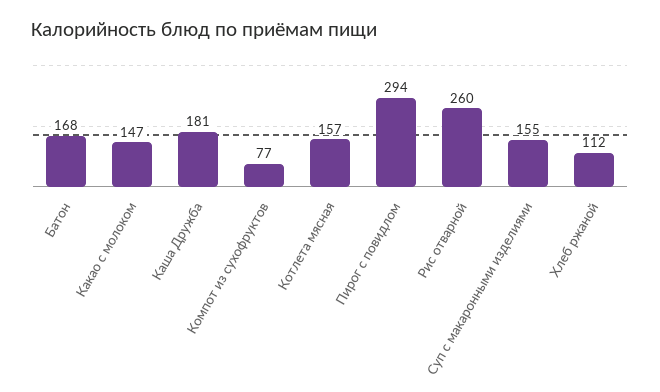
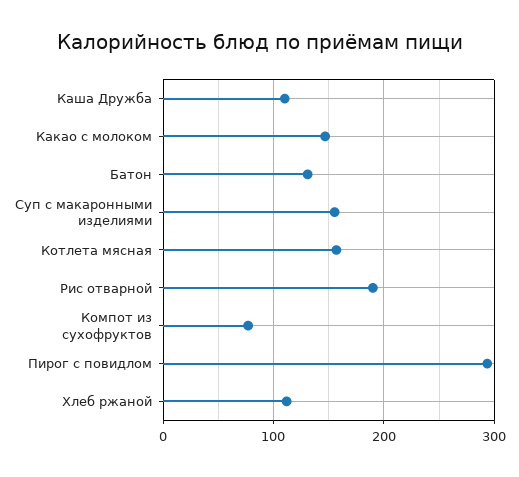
Батон: 168 -> 130
Каша Дружба: 181 -> 110
Рис отварной: 260 -> 190

